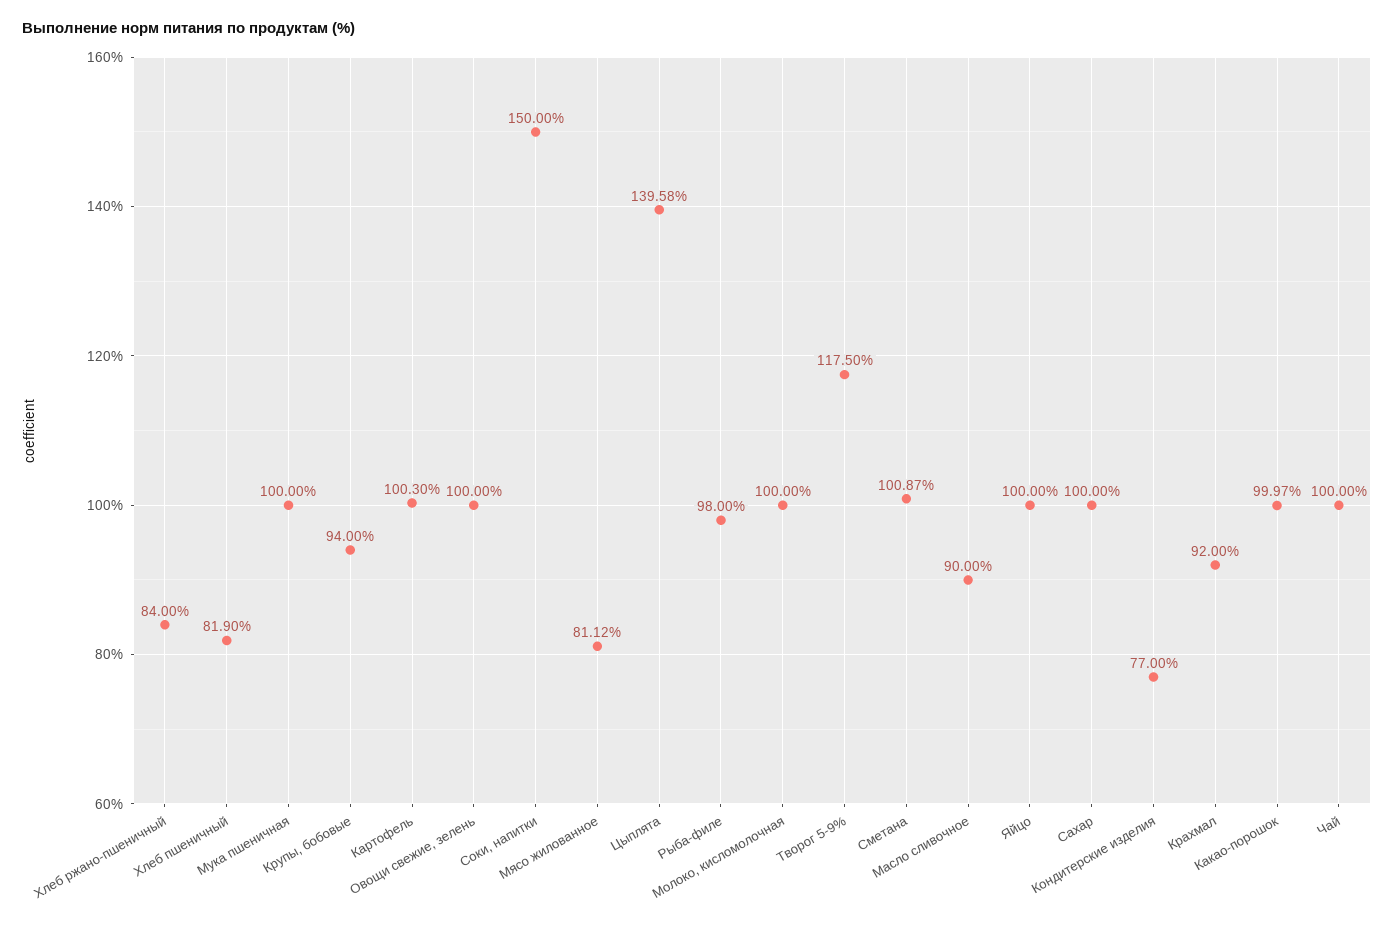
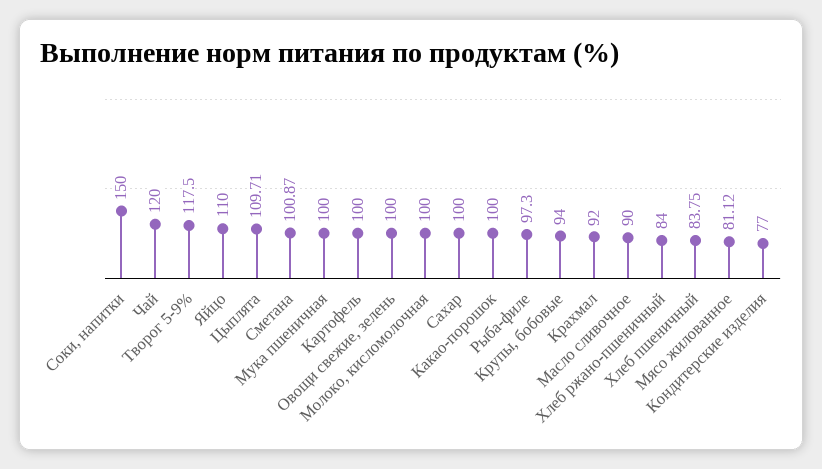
Хлеб пшеничный: 81.9 -> 83.75
Картофель: 100.3 -> 100
Цыплята: 139.58 -> 109.71
Рыба-филе: 98 -> 97.3
Яйцо: 100 -> 110
Какао-порошок: 99.97 -> 100
Чай: 100 -> 120

